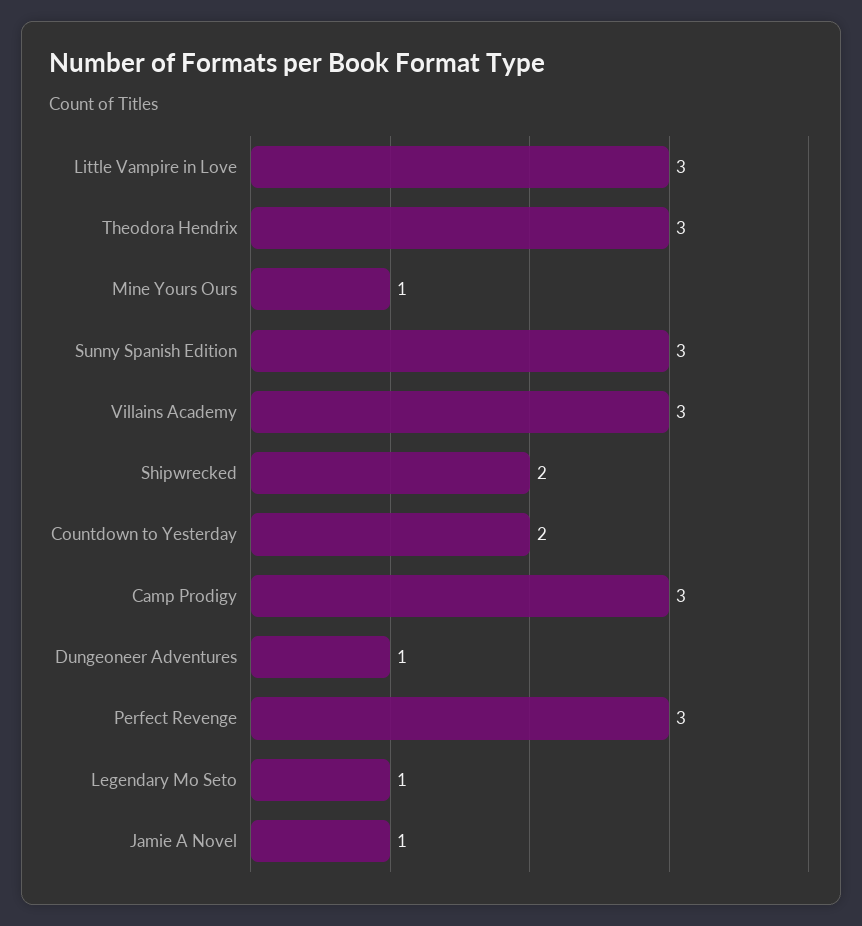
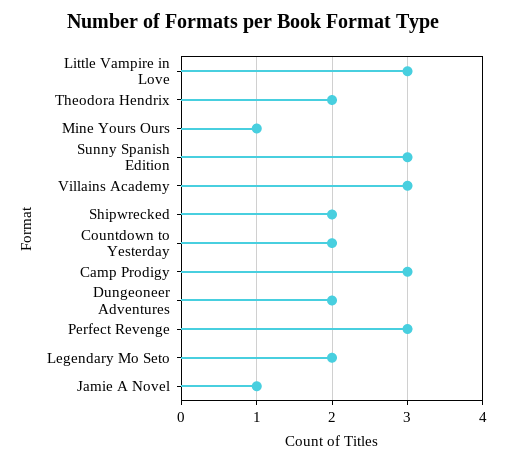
Theodora Hendrix: 3 -> 2
Dungeoneer Adventures: 1 -> 2
Legendary Mo Seto: 1 -> 2

